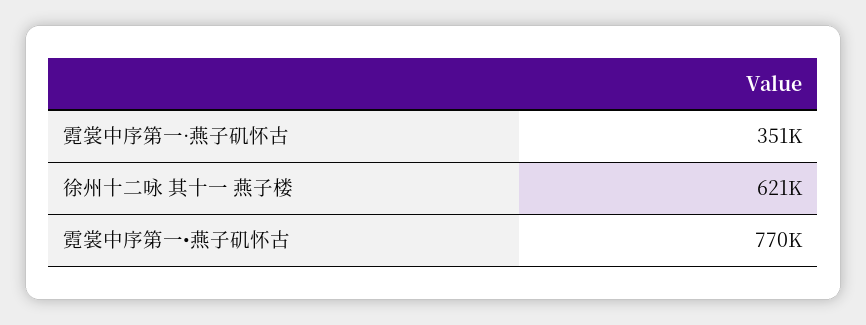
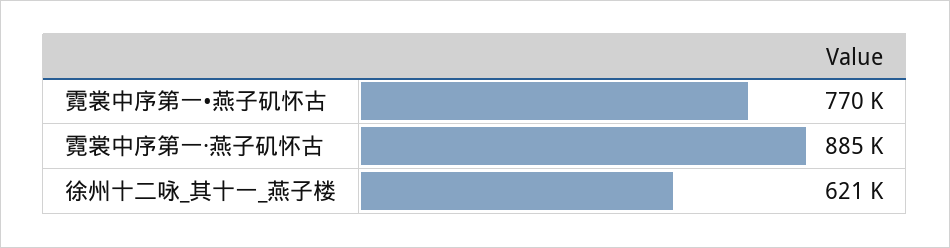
霓裳中序第一·燕子矶怀古: 351000 -> 885000

